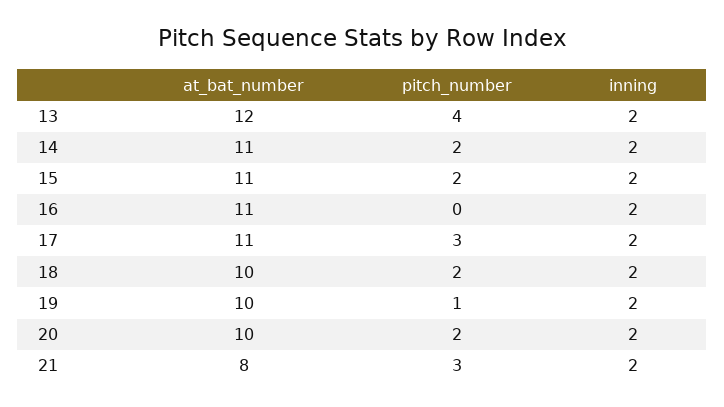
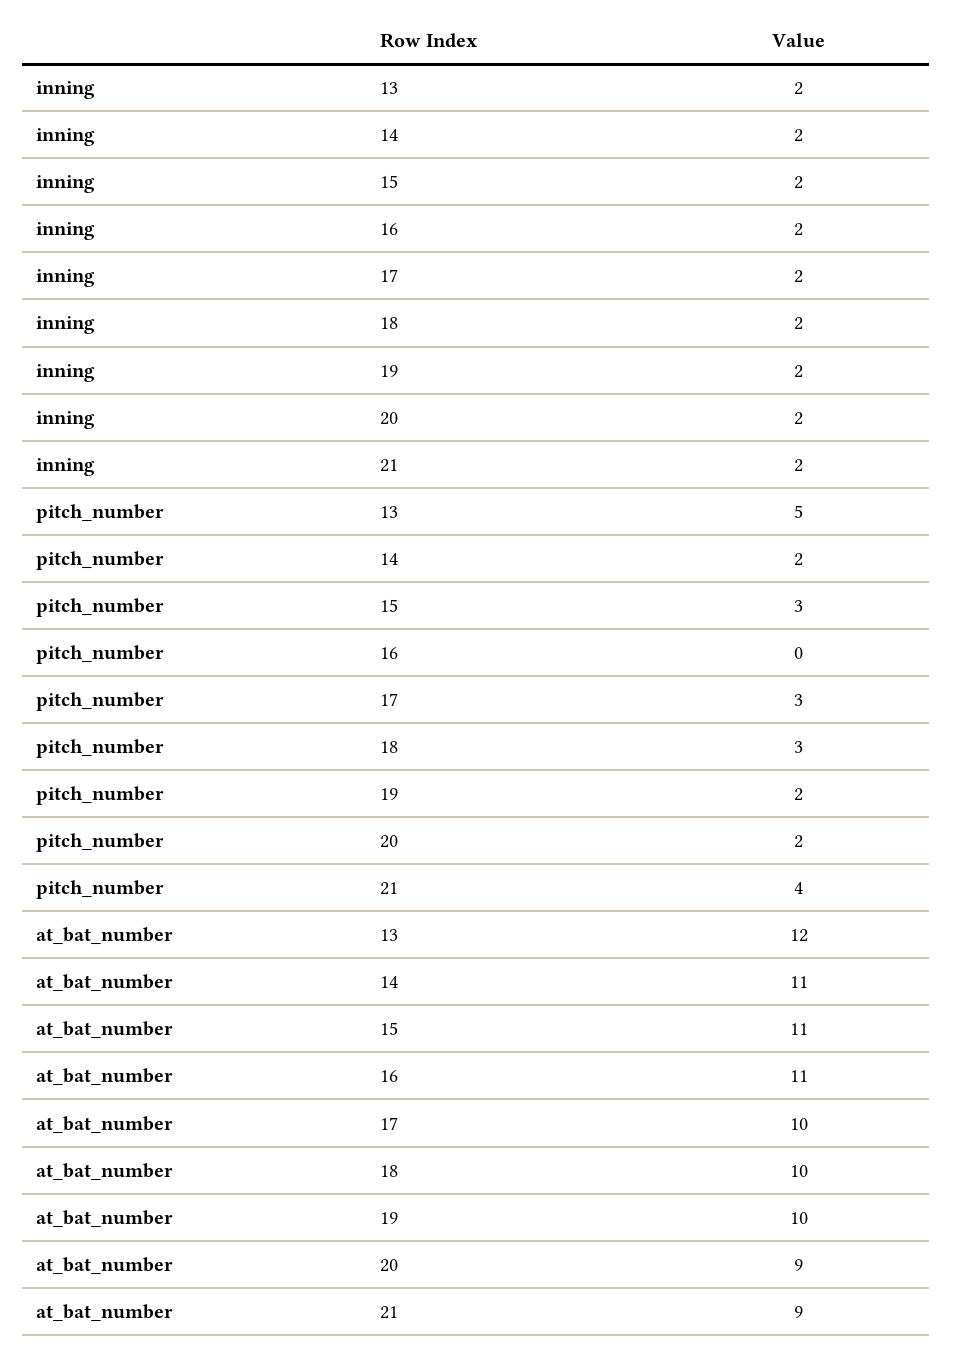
pitch_number, 13: 4 -> 5
pitch_number, 15: 2 -> 3
at_bat_number, 17: 11 -> 10
pitch_number, 18: 2 -> 3
pitch_number, 19: 1 -> 2
at_bat_number, 20: 10 -> 9
at_bat_number, 21: 8 -> 9
pitch_number, 21: 3 -> 4

